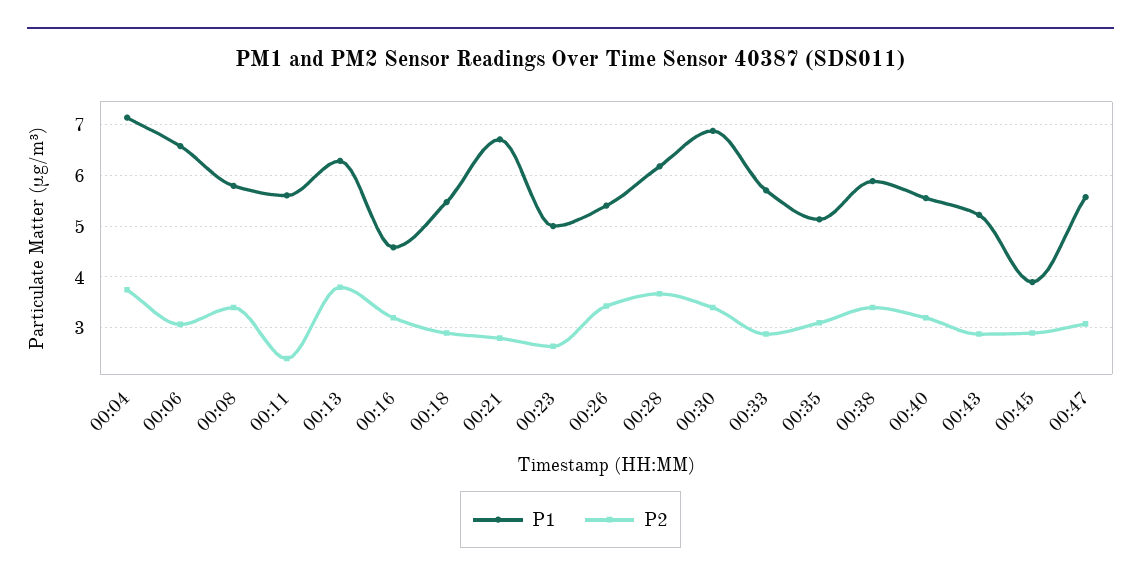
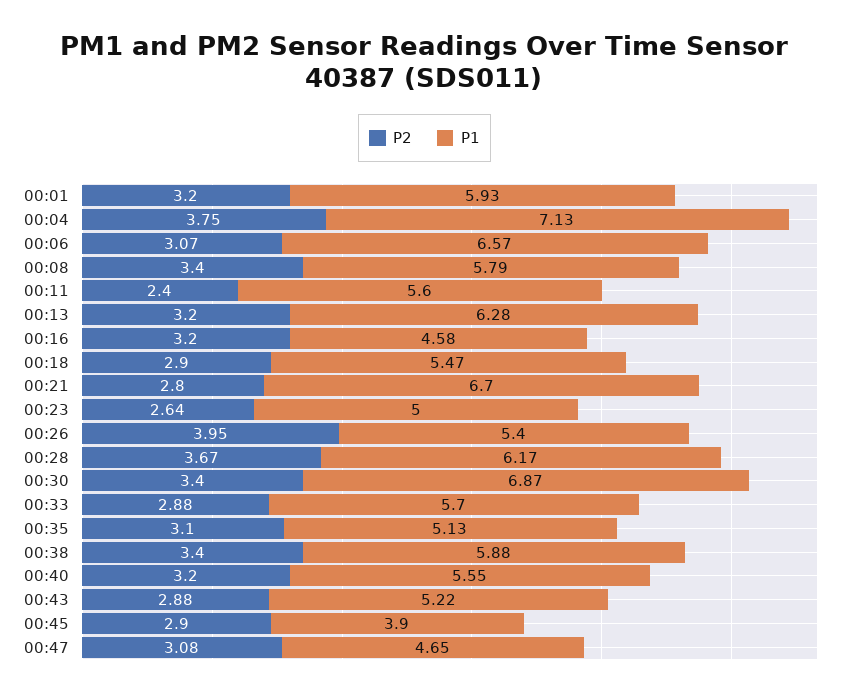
P2, 00:13: 3.8 -> 3.2
P2, 00:26: 3.4 -> 3.95
P1, 00:47: 5.6 -> 4.65
P2, 00:01: none -> 3.2
P1, 00:01: none -> 5.93

